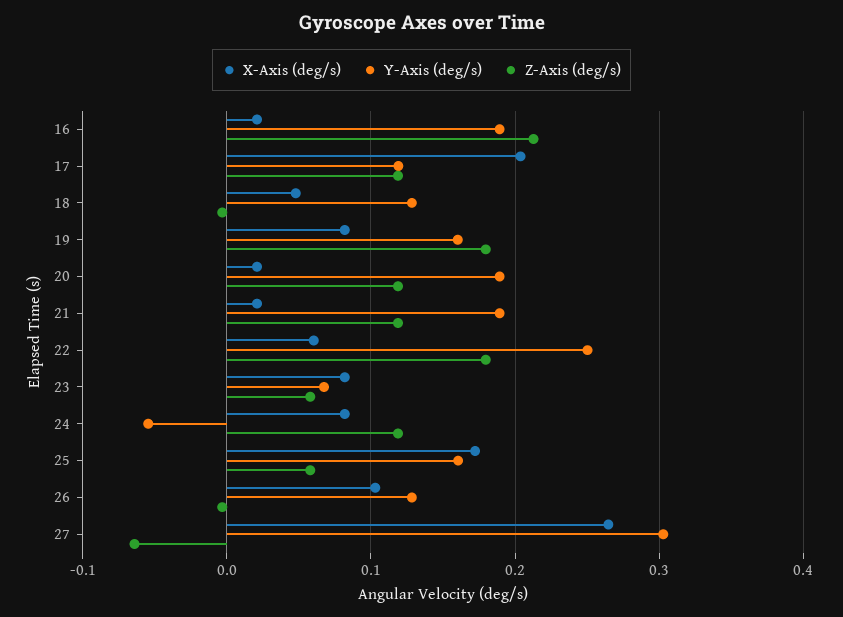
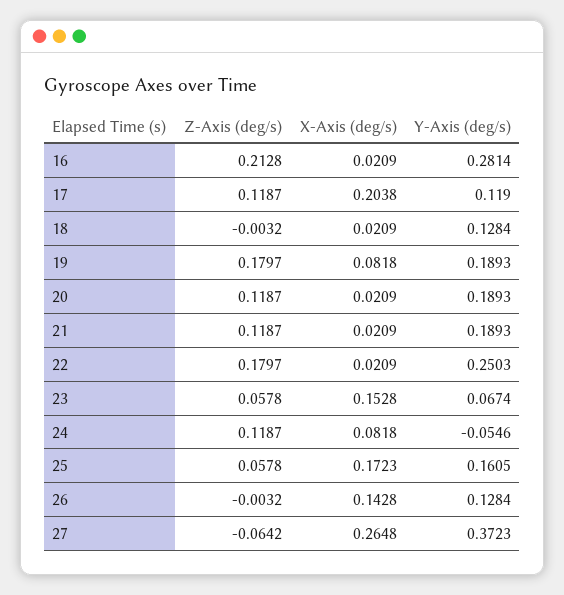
Y-Axis (deg/s), 16: 0.19 -> 0.2814
X-Axis (deg/s), 18: 0.05 -> 0.0209
Y-Axis (deg/s), 19: 0.16 -> 0.1893
X-Axis (deg/s), 22: 0.06 -> 0.0209
X-Axis (deg/s), 23: 0.08 -> 0.1528
X-Axis (deg/s), 26: 0.1 -> 0.1428
Y-Axis (deg/s), 27: 0.3 -> 0.3723

